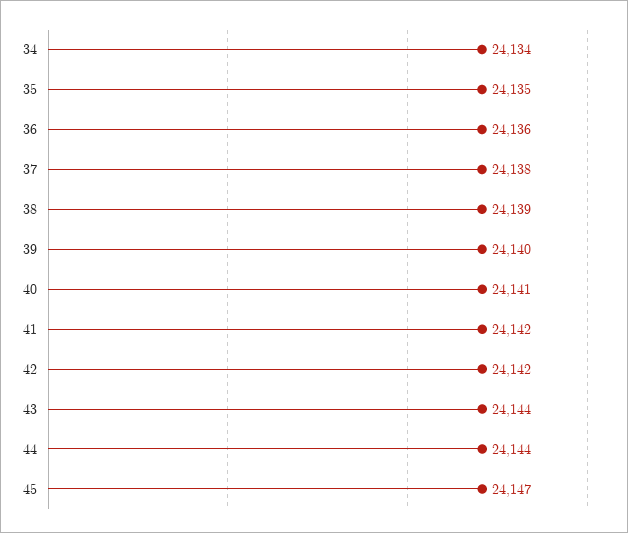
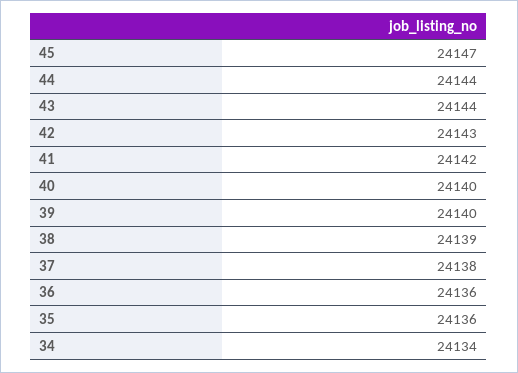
35: 24135 -> 24136
40: 24141 -> 24140
42: 24142 -> 24143

